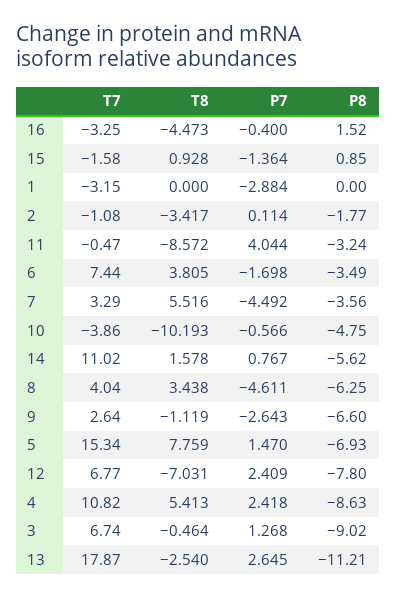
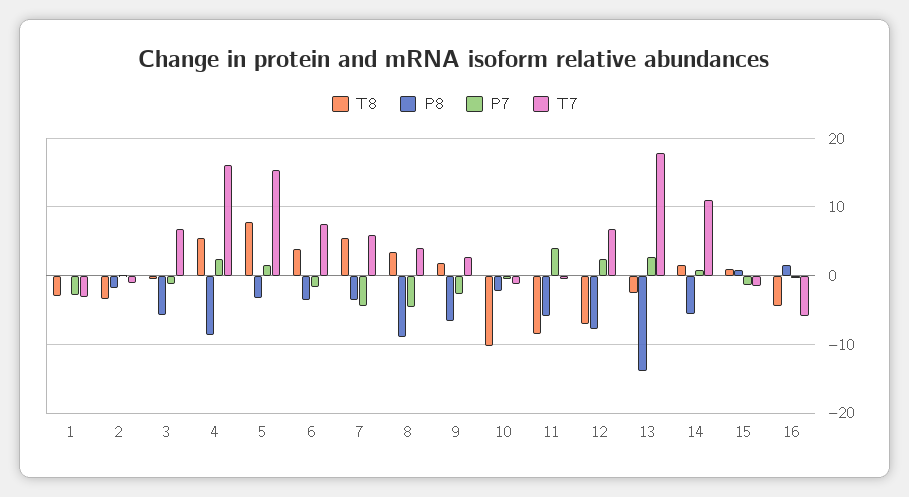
T7, 16: -3.25 -> -6
T8, 1: 0 -> -3
P8, 11: -3.24 -> -6
T7, 7: 3.29 -> 6
T7, 10: -3.86 -> -1
P8, 10: -4.75 -> -2
P8, 8: -6.25 -> -9
T8, 9: -1.119 -> 2
P8, 5: -6.93 -> -3
T7, 4: 10.82 -> 16
P7, 3: 1.268 -> -1
P8, 3: -9.02 -> -6
P8, 13: -11.21 -> -14

